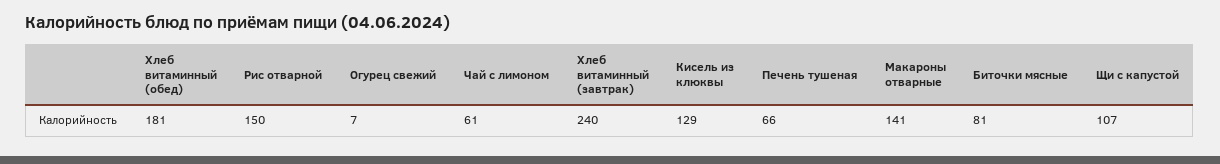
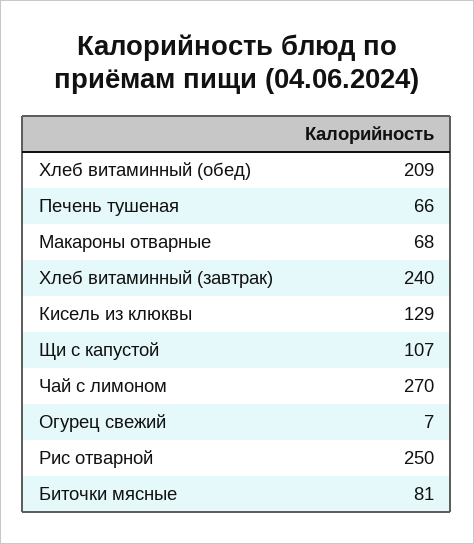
Хлеб витаминный (обед): 181 -> 209
Рис отварной: 150 -> 250
Чай с лимоном: 61 -> 270
Макароны отварные: 141 -> 68

